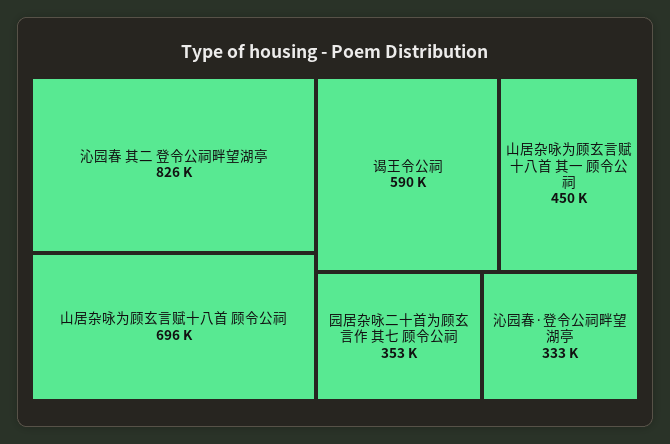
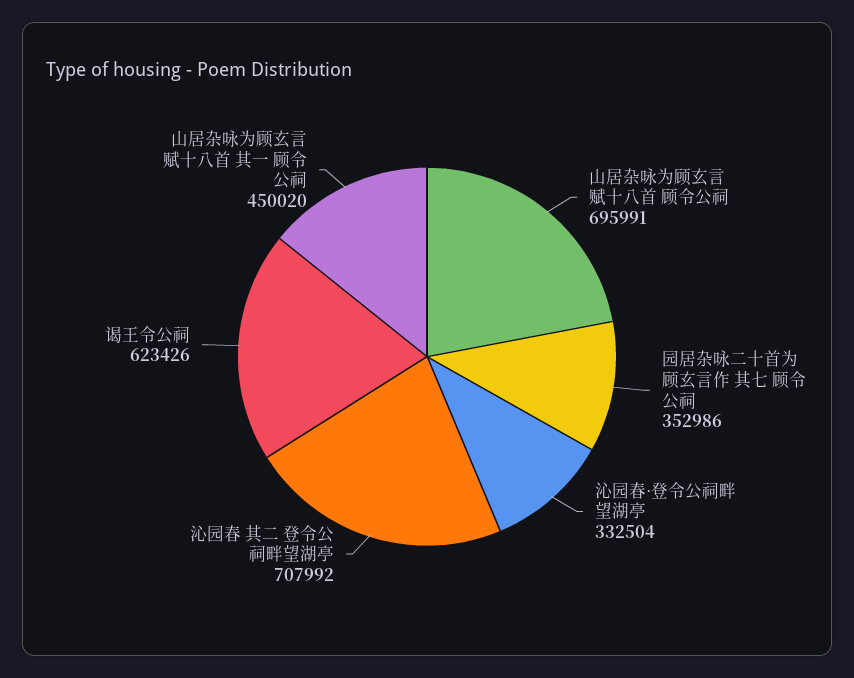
沁园春 其二 登令公祠畔望湖亭: 826000 -> 707992
谒王令公祠: 590000 -> 623426

